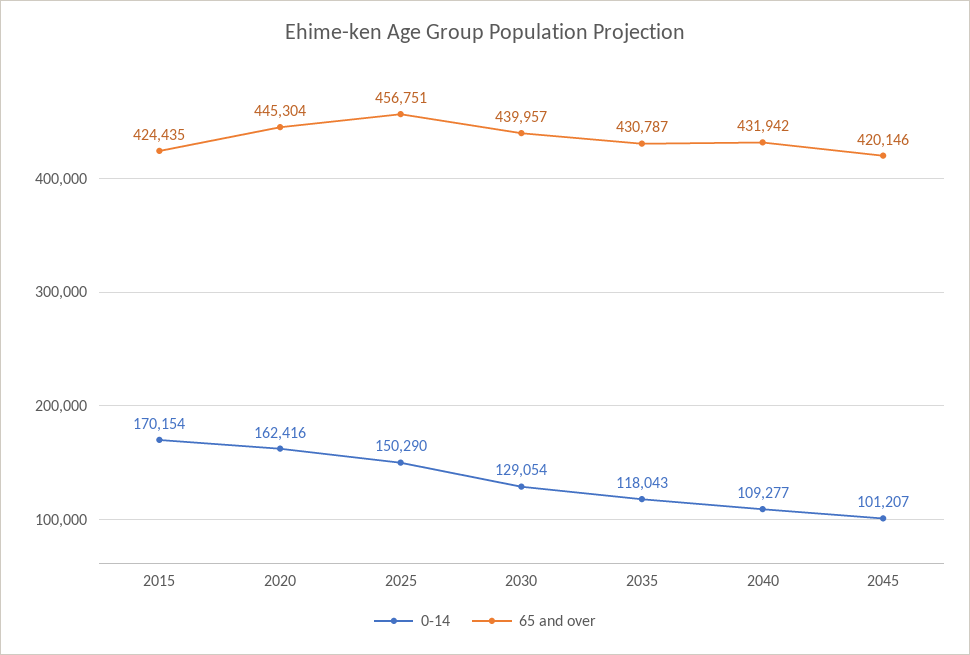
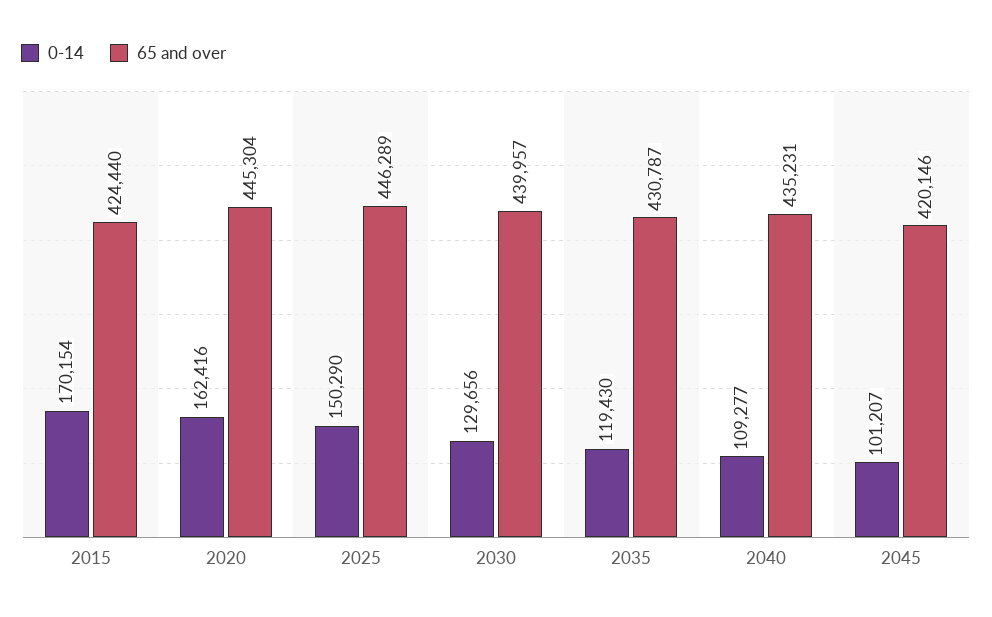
65 and over, 2015: 424435 -> 424440
65 and over, 2025: 456751 -> 446289
0-14, 2030: 129054 -> 129656
0-14, 2035: 118043 -> 119430
65 and over, 2040: 431942 -> 435231

